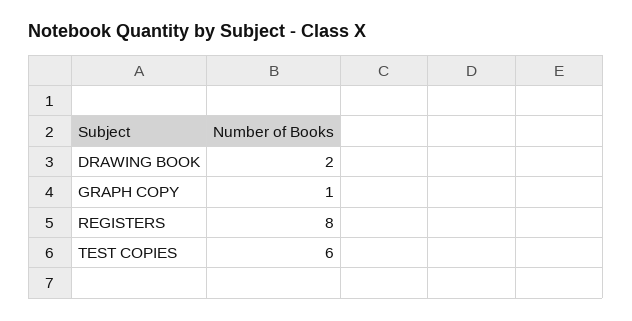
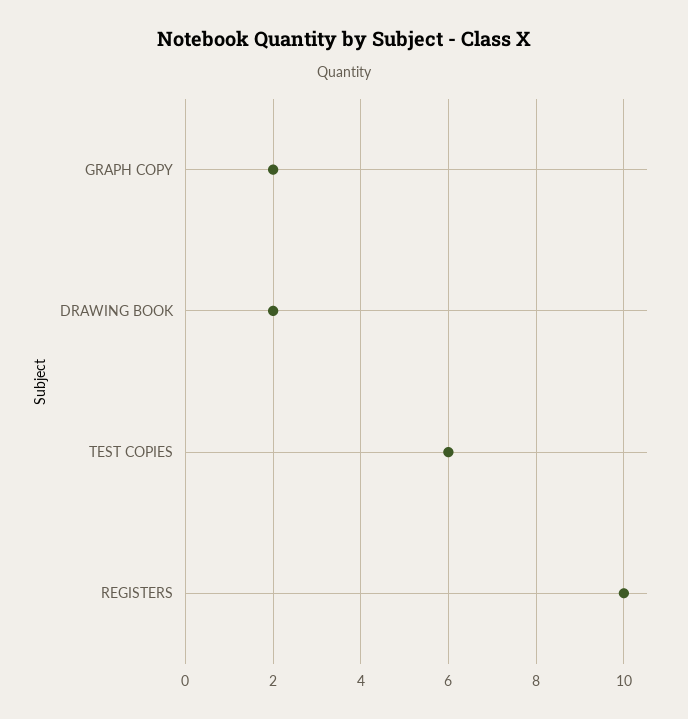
GRAPH COPY: 1 -> 2
REGISTERS: 8 -> 10

